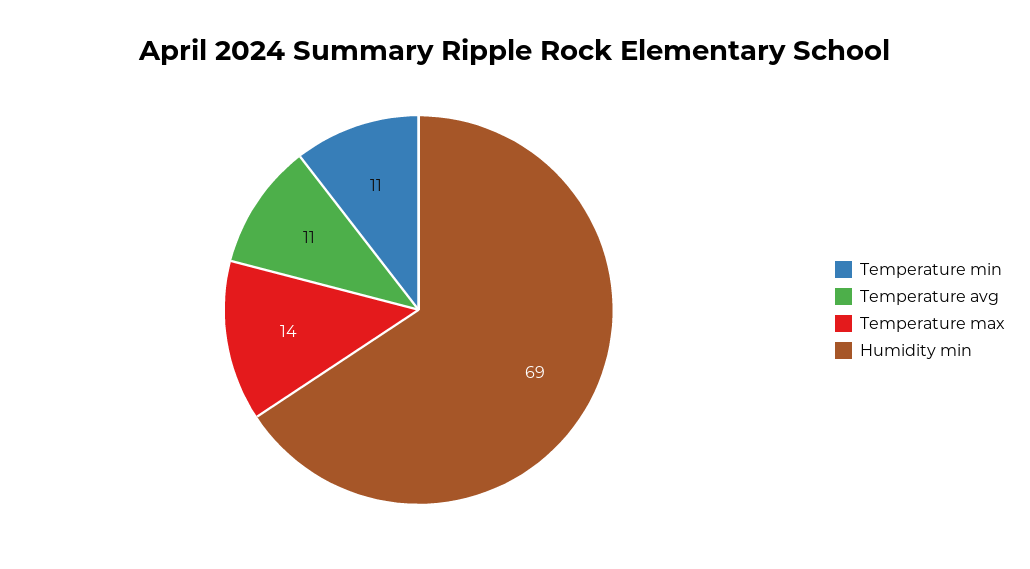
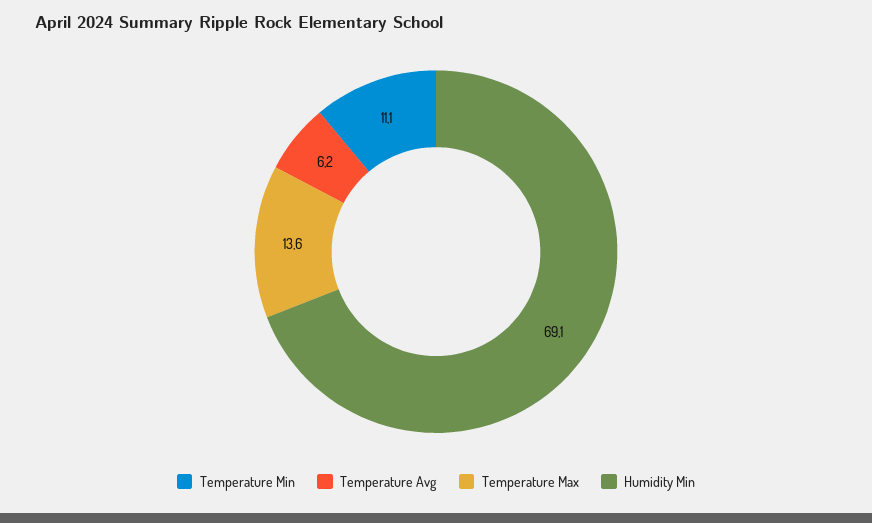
Temperature avg: 11 -> 6.2

